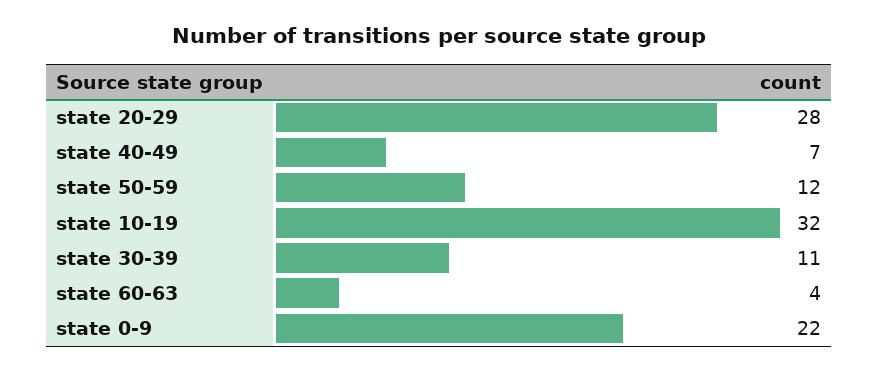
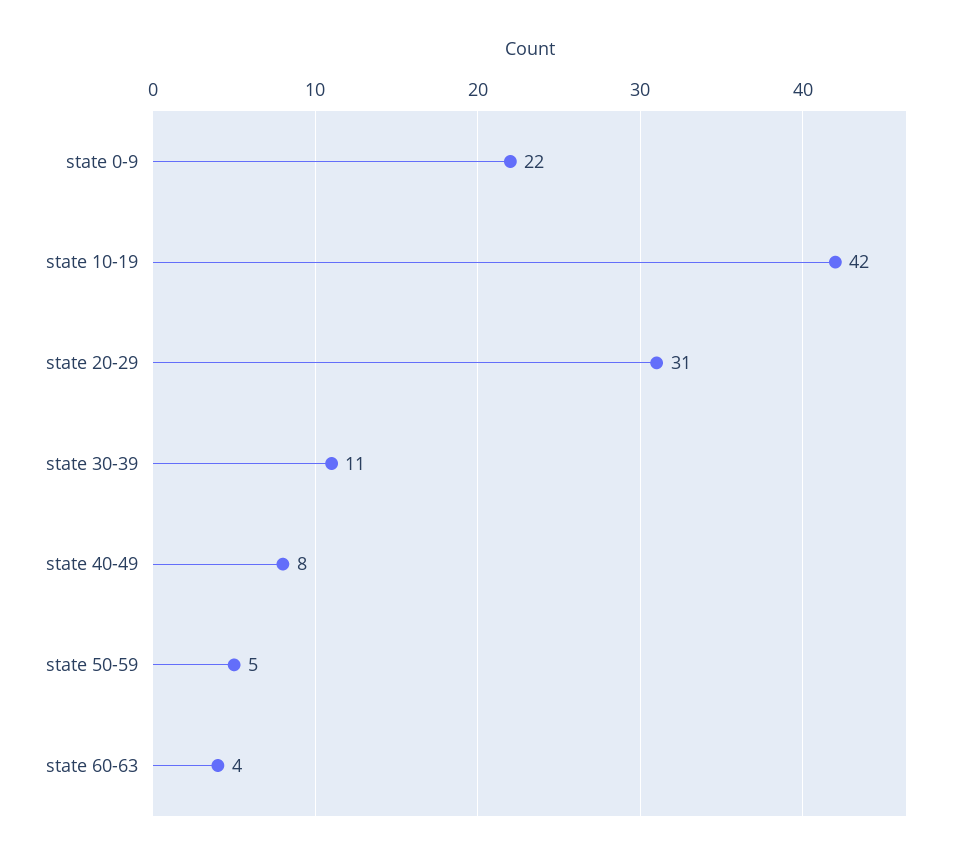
state 20-29: 28 -> 31
state 40-49: 7 -> 8
state 50-59: 12 -> 5
state 10-19: 32 -> 42

